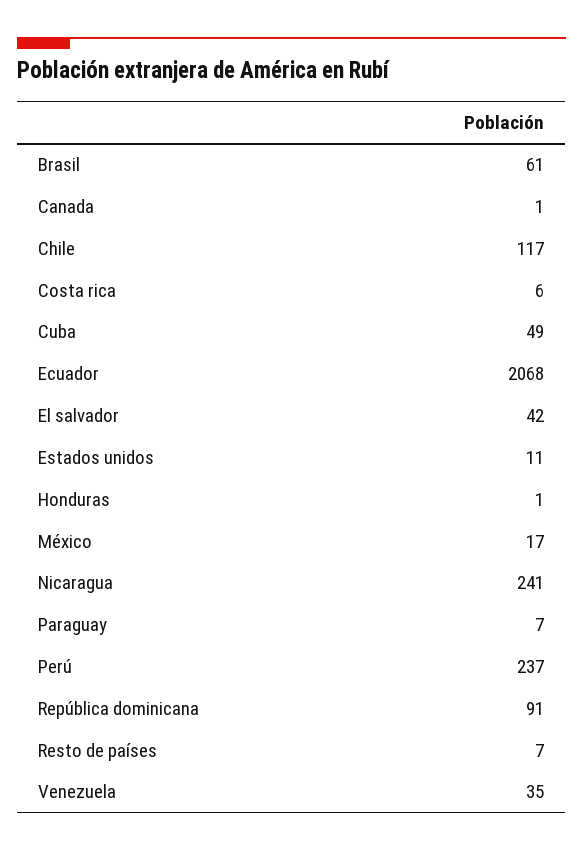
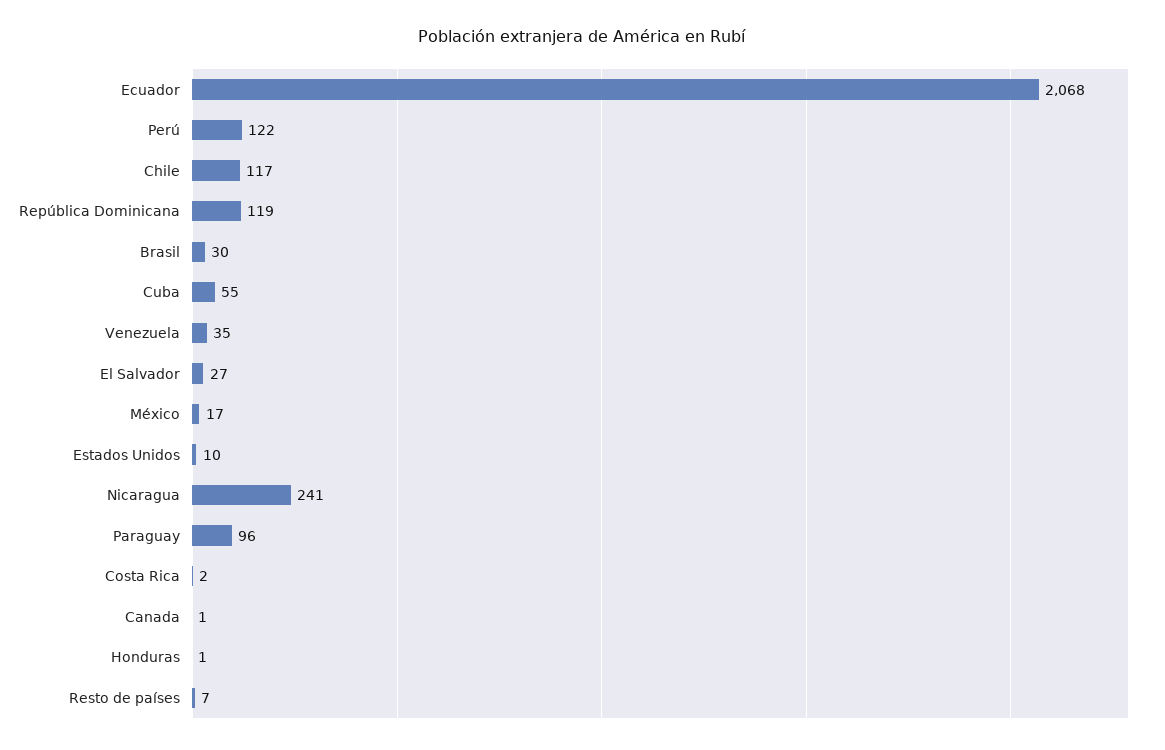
Brasil: 61 -> 30
Costa rica: 6 -> 2
Cuba: 49 -> 55
El salvador: 42 -> 27
Estados unidos: 11 -> 10
Paraguay: 7 -> 96
Perú: 237 -> 122
República dominicana: 91 -> 119

